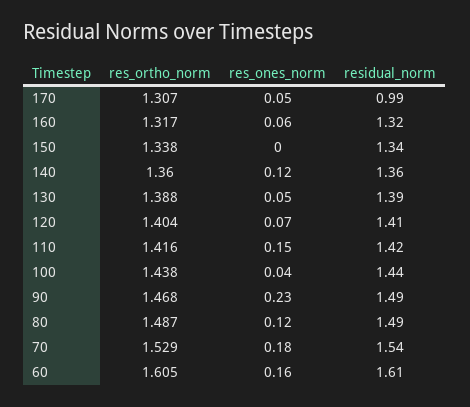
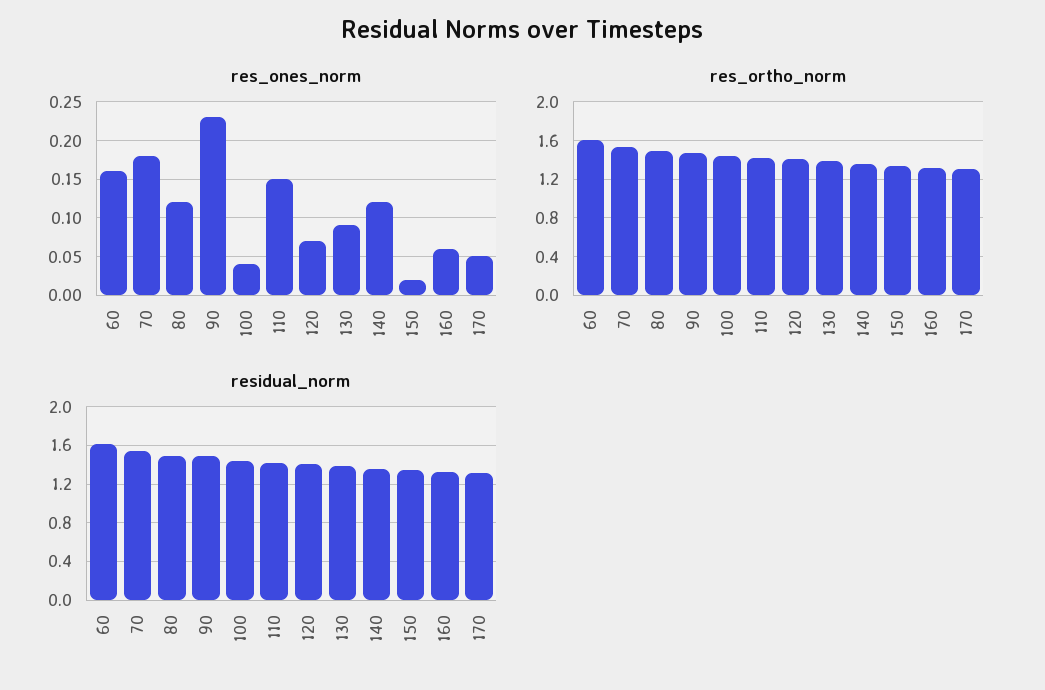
residual_norm, 170: 0.99 -> 1.3
res_ones_norm, 150: 0 -> 0.02
res_ones_norm, 130: 0.05 -> 0.09

